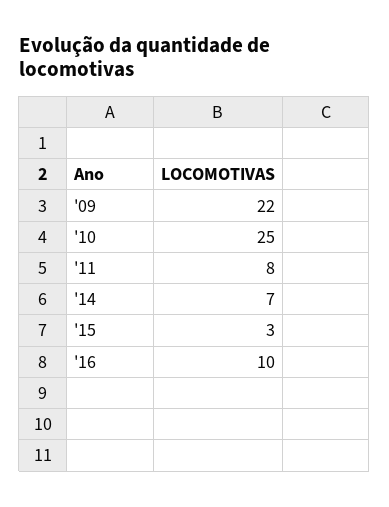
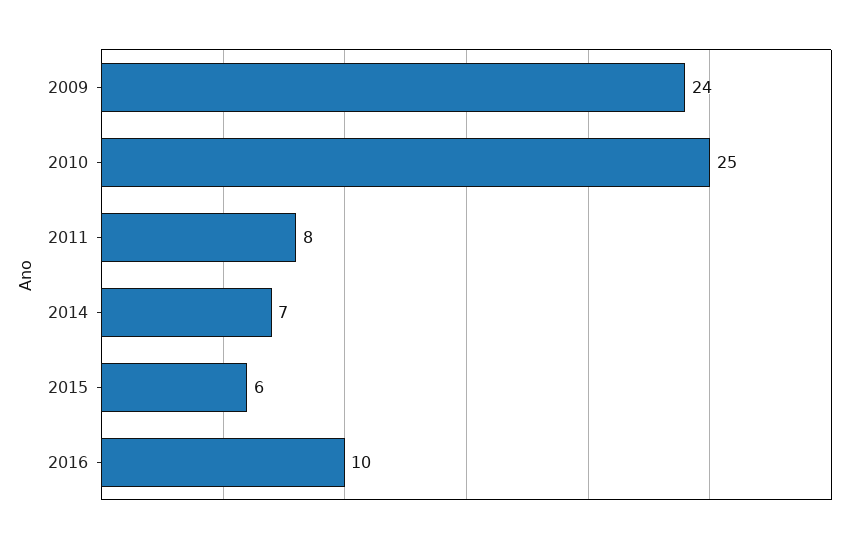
'09: 22 -> 24
'15: 3 -> 6

